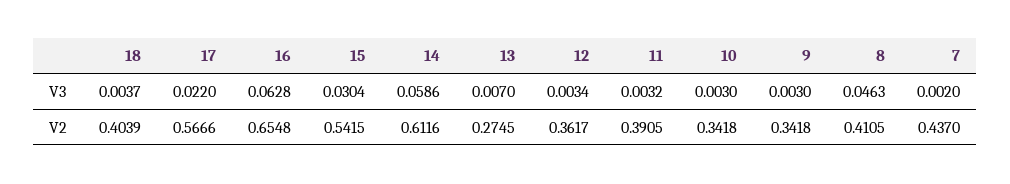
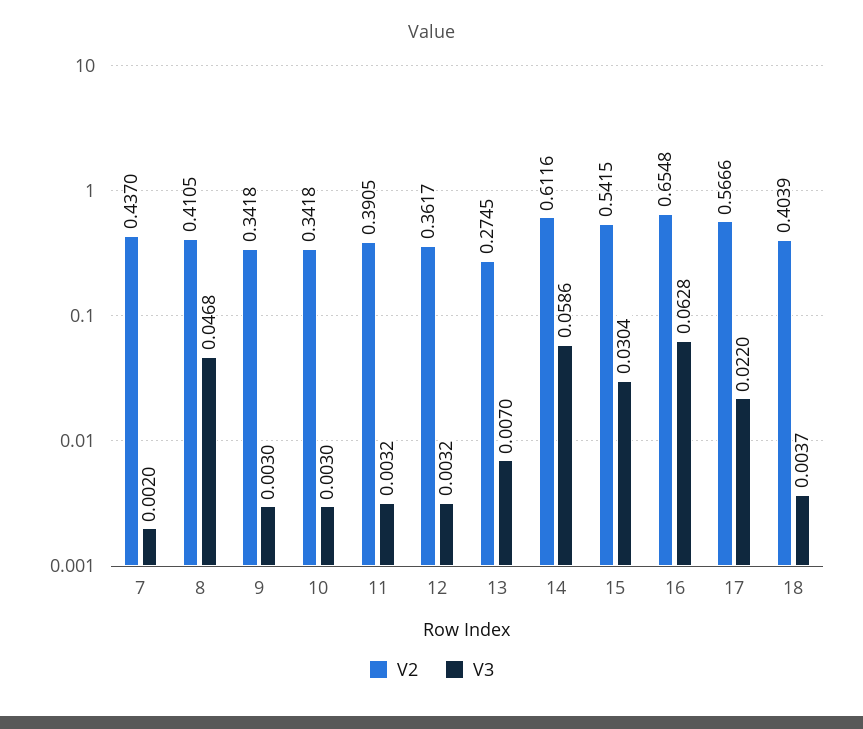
V3, 12: 0.0034 -> 0.0032
V3, 8: 0.0463 -> 0.0468

